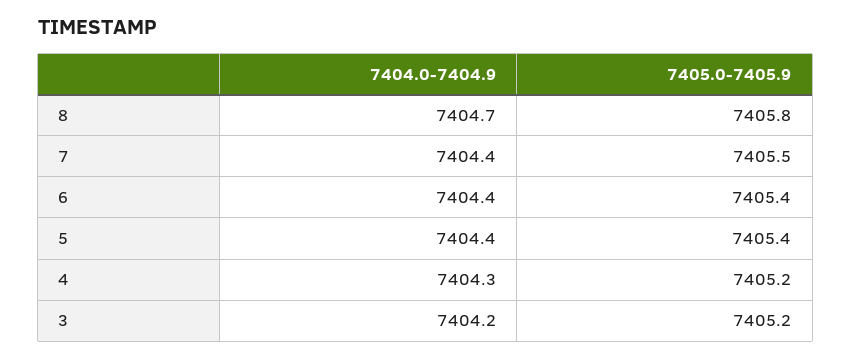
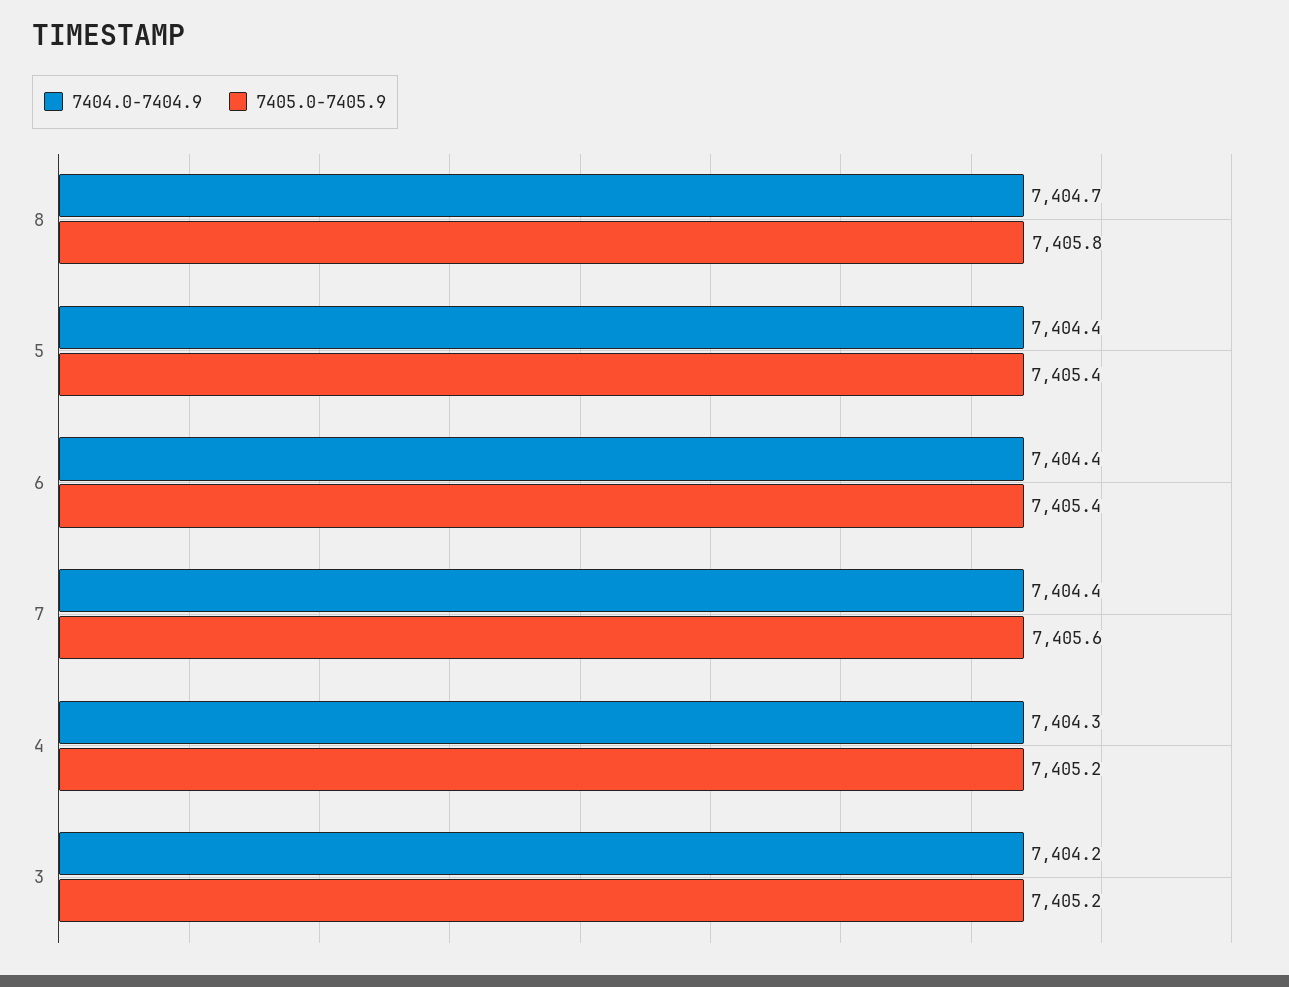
7405.0-7405.9, 7: 7405.5 -> 7405.6

